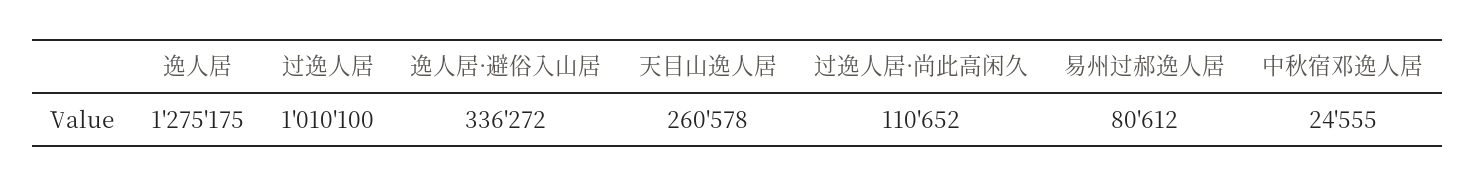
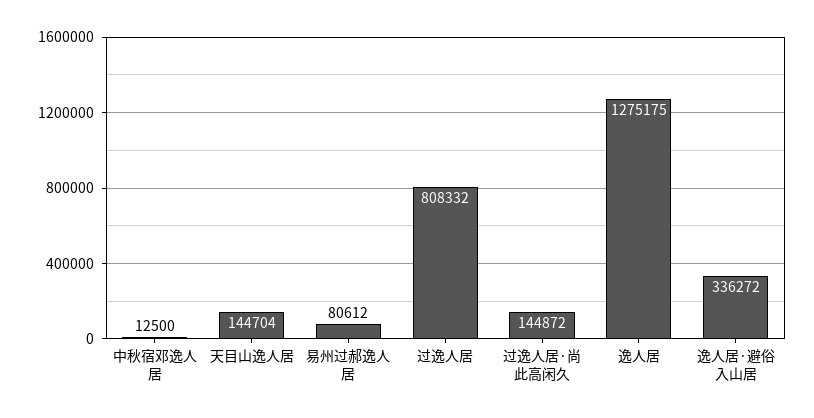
过逸人居: 1010100 -> 808332
天目山逸人居: 260578 -> 144704
过逸人居·尚此高闲久: 110652 -> 144872
中秋宿邓逸人居: 24555 -> 12500

